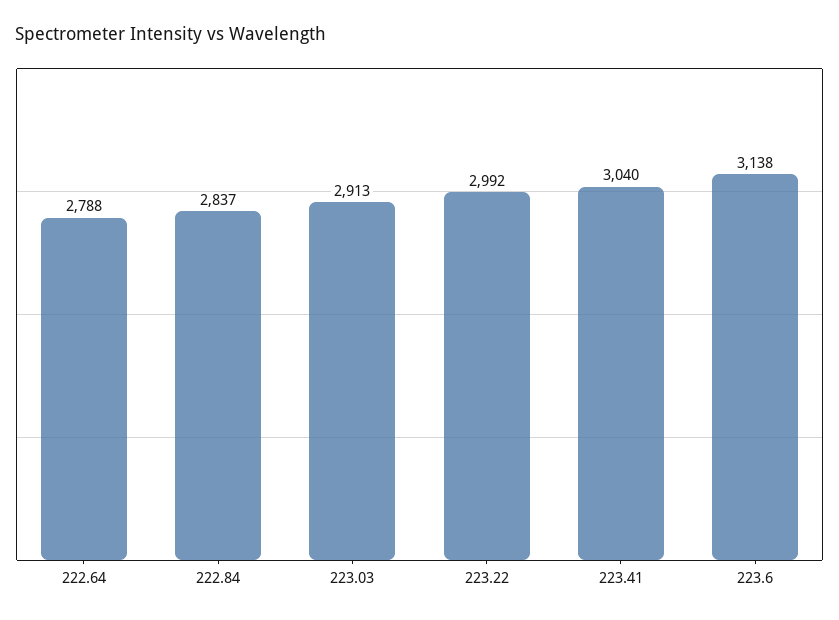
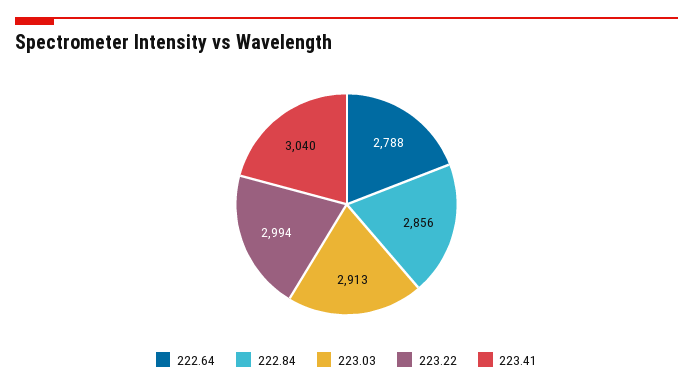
222.84: 2837 -> 2856
223.22: 2992 -> 2994
223.6: 3138 -> none

